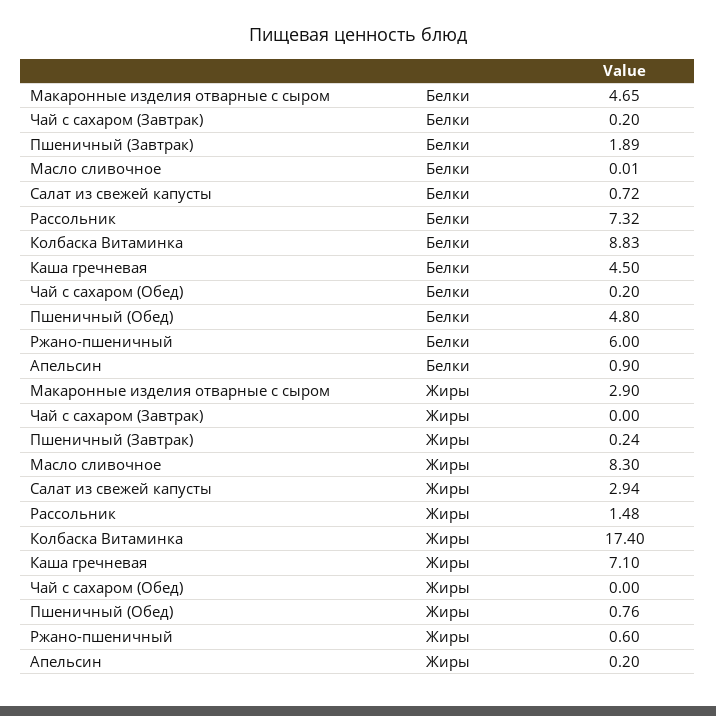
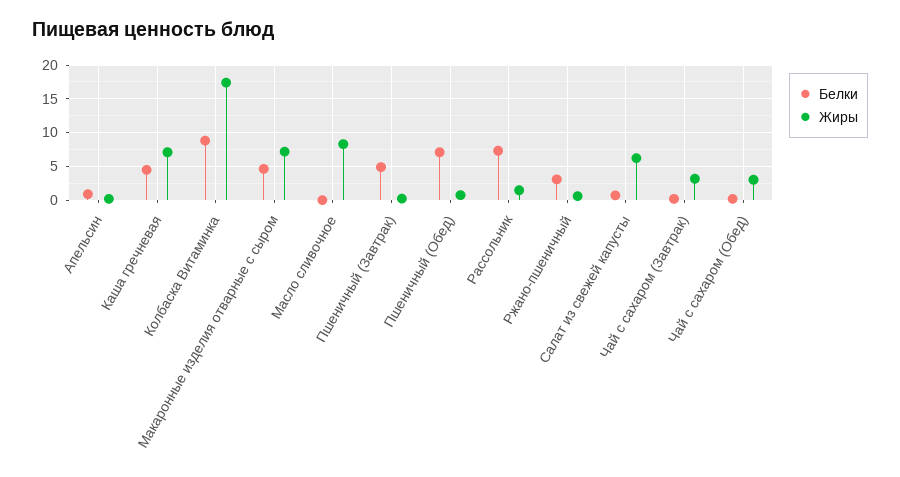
Белки, Пшеничный (Завтрак): 1.89 -> 5
Белки, Пшеничный (Обед): 4.8 -> 7
Белки, Ржано-пшеничный: 6 -> 3
Жиры, Макаронные изделия отварные с сыром: 2.9 -> 7
Жиры, Чай с сахаром (Завтрак): 0 -> 3
Жиры, Салат из свежей капусты: 2.94 -> 6
Жиры, Чай с сахаром (Обед): 0 -> 3

